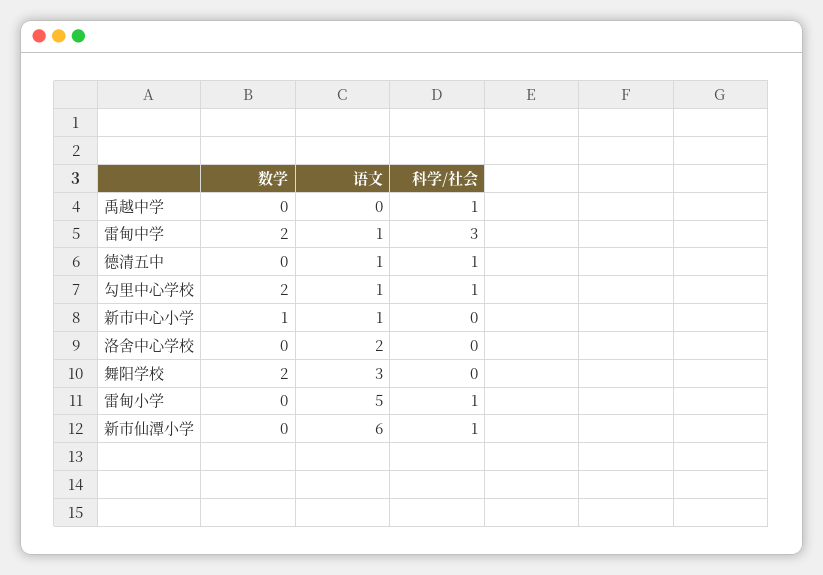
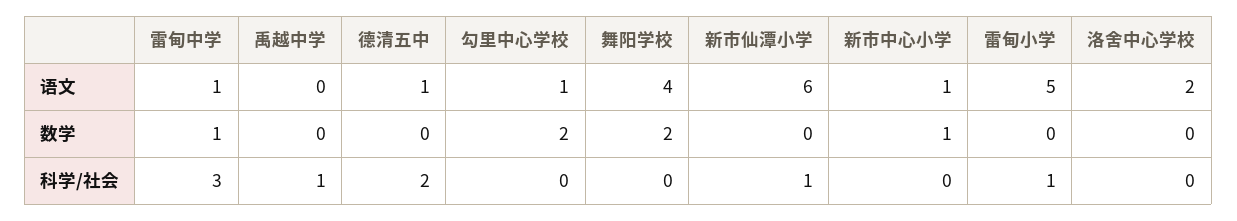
数学, 雷甸中学: 2 -> 1
科学/社会, 德清五中: 1 -> 2
科学/社会, 勾里中心学校: 1 -> 0
语文, 舞阳学校: 3 -> 4

